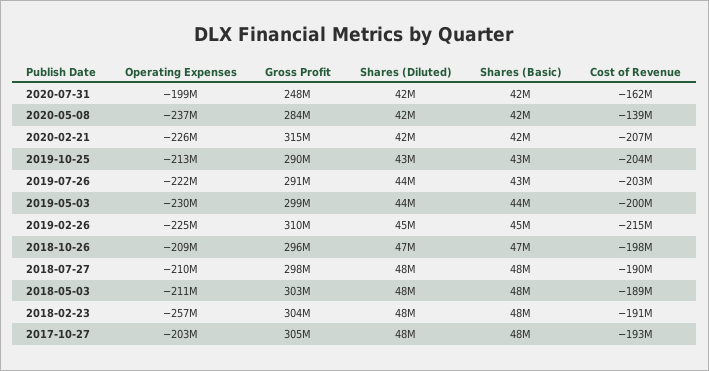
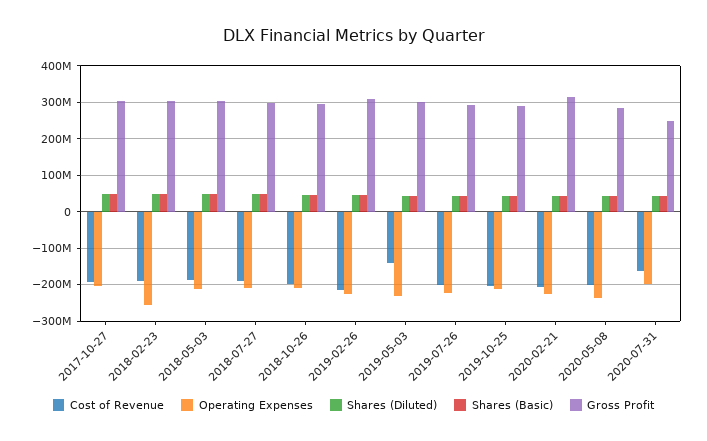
Cost of Revenue, 2020-05-08: -139000000 -> -200000000
Cost of Revenue, 2019-05-03: -200000000 -> -140000000

